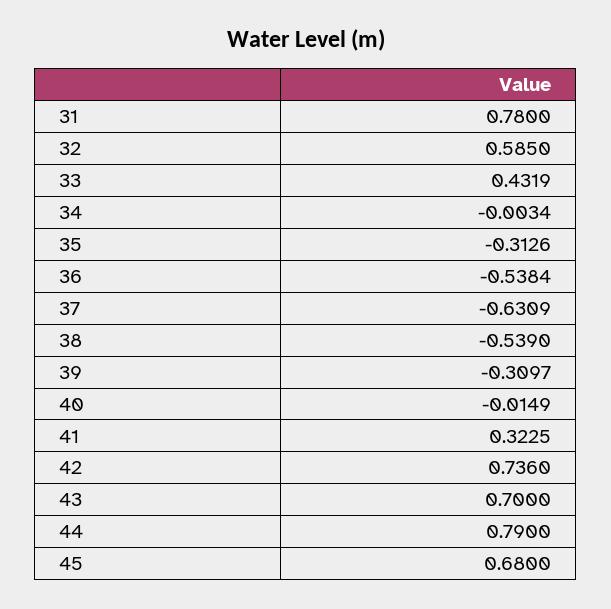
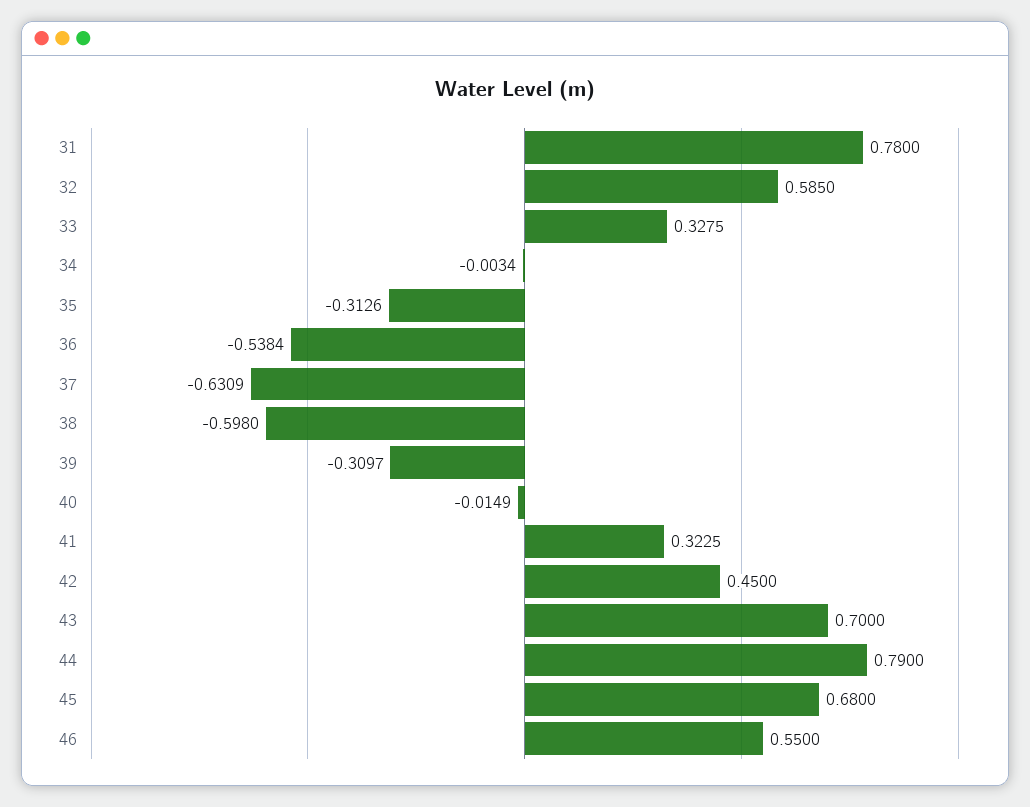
33: 0.4319 -> 0.3275
38: -0.539 -> -0.598
42: 0.736 -> 0.45
46: none -> 0.55

